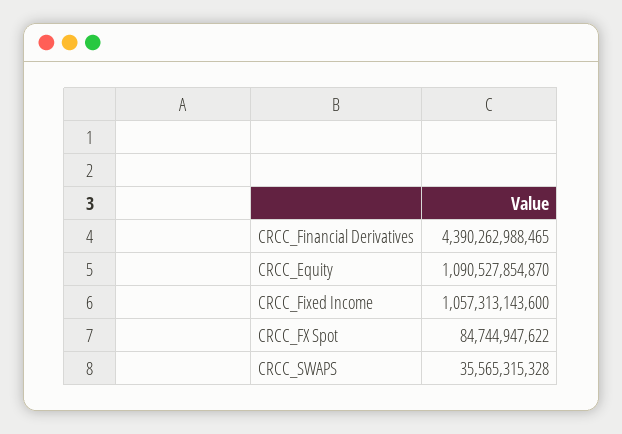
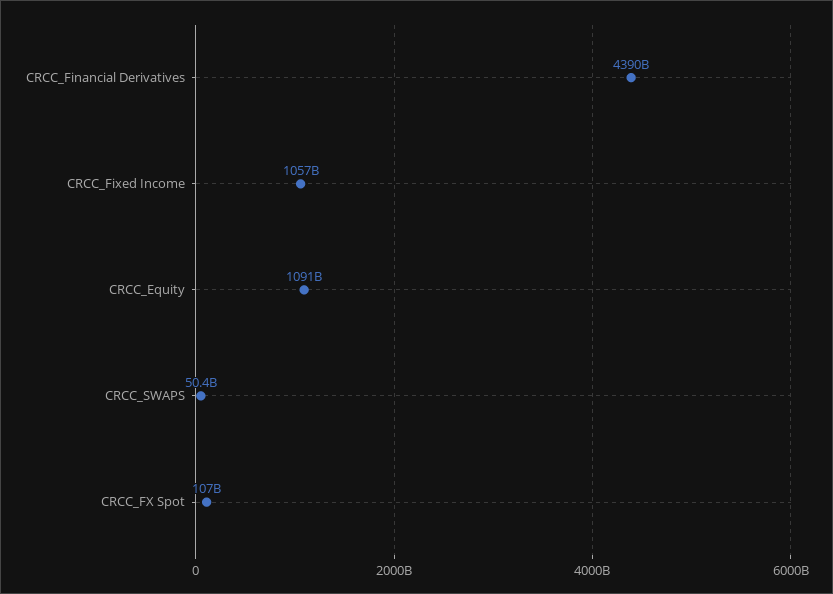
CRCC_FX Spot: 84744947622 -> 107000000000
CRCC_SWAPS: 35565315328 -> 50400000000

